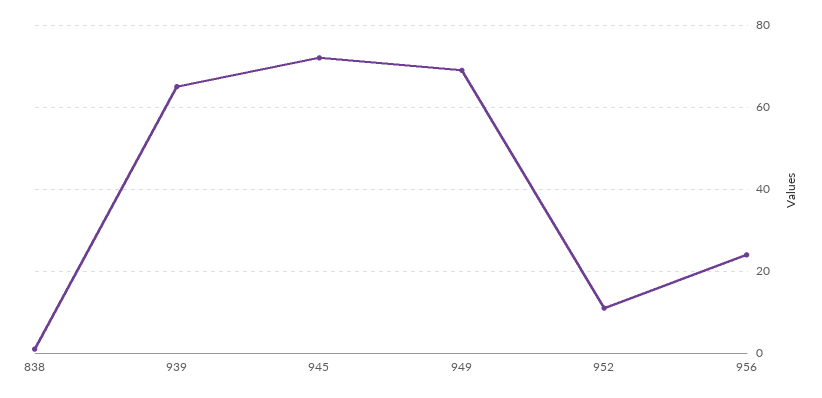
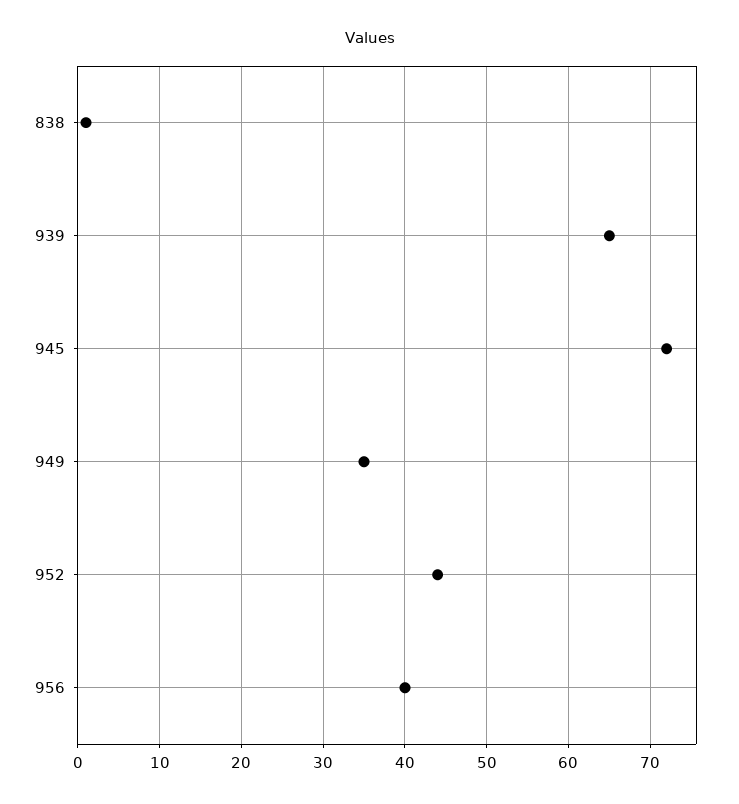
949: 70 -> 35
952: 10 -> 44
956: 25 -> 40

